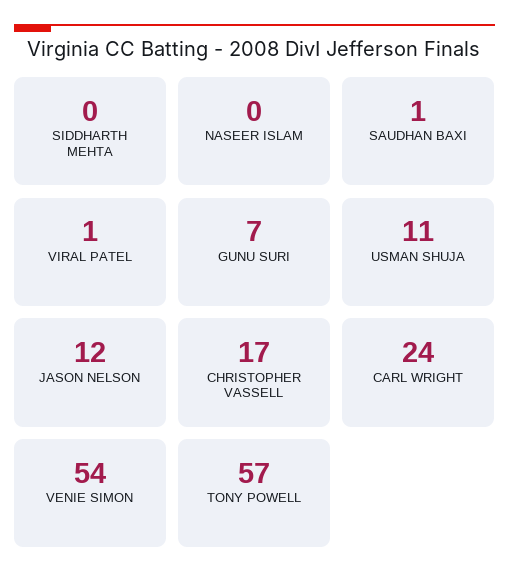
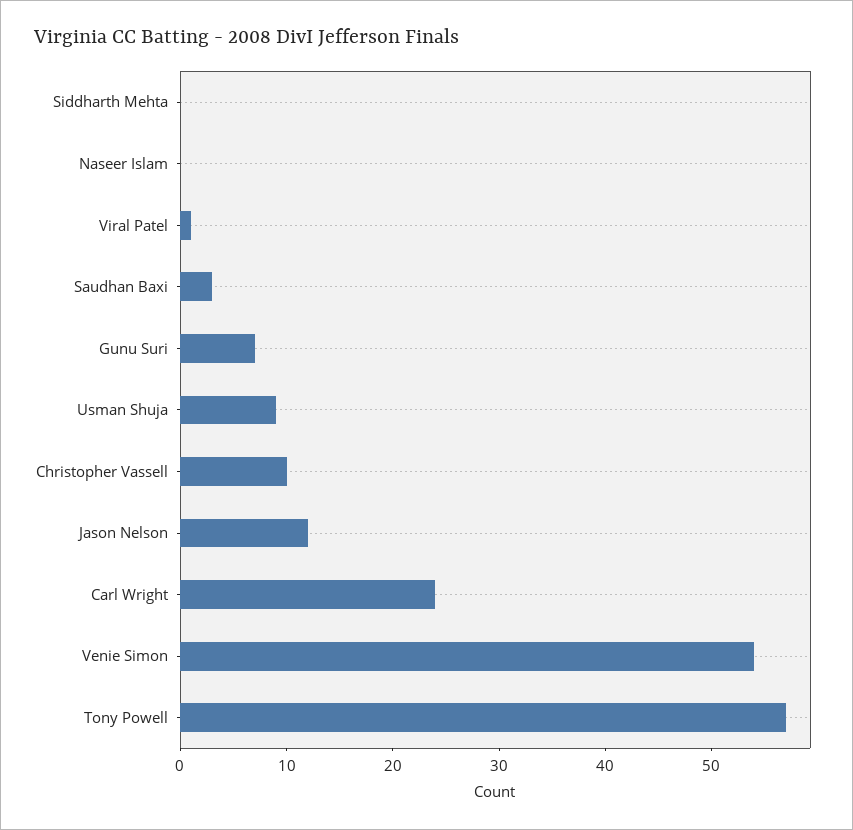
SAUDHAN BAXI: 1 -> 3
USMAN SHUJA: 11 -> 9
CHRISTOPHER VASSELL: 17 -> 10

